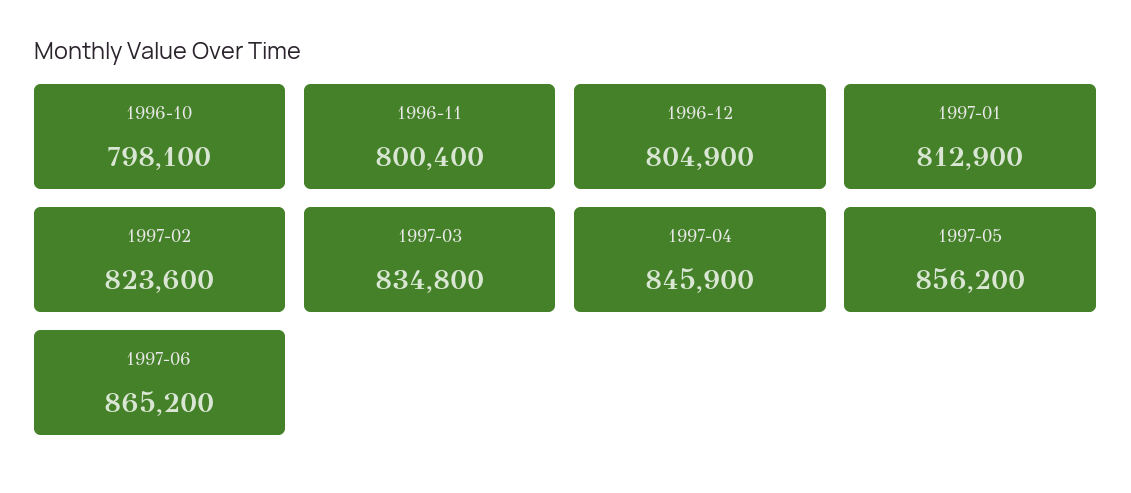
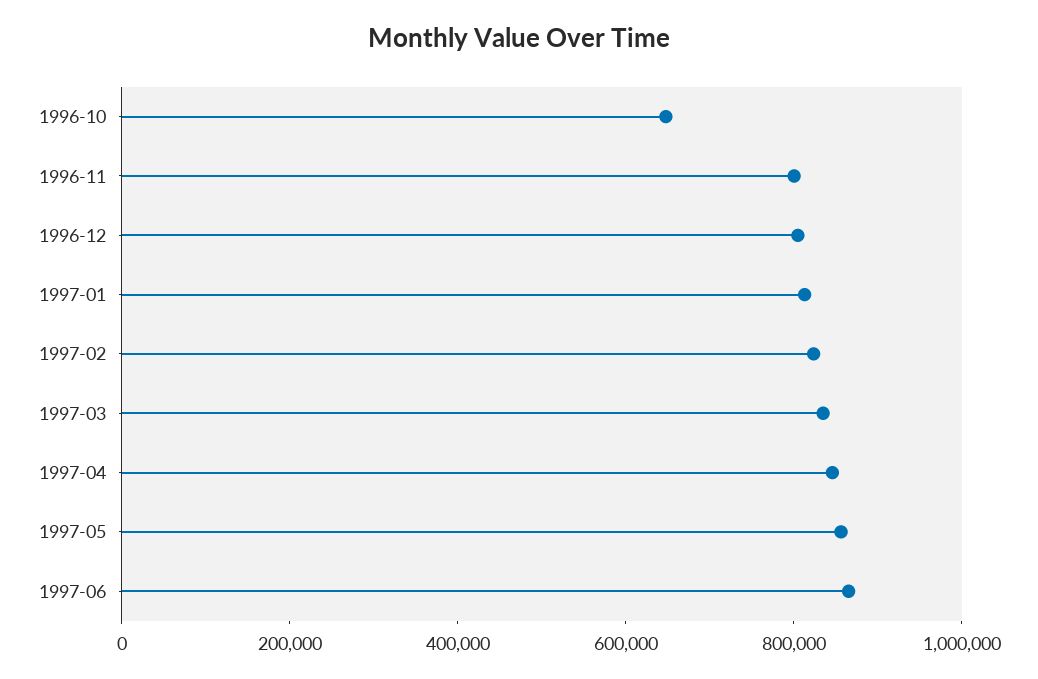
1996-10: 798100 -> 650000

